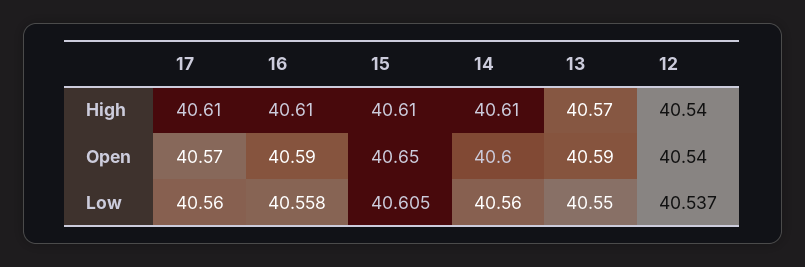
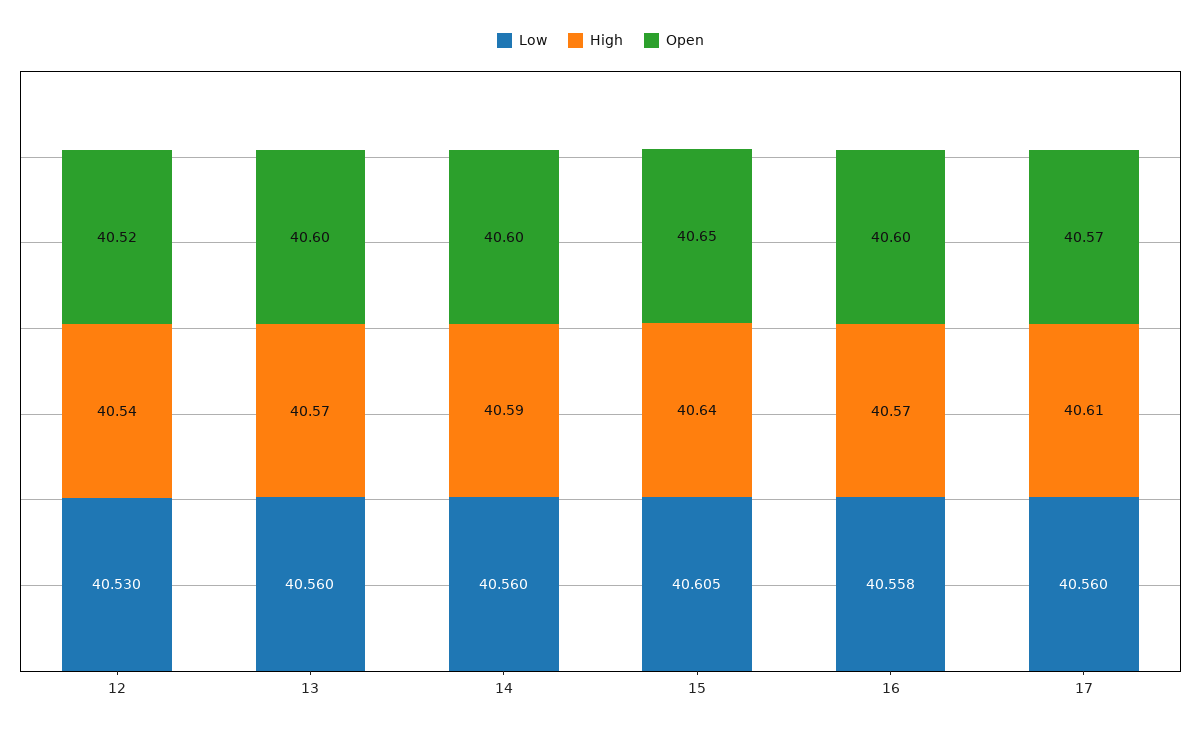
High, 16: 40.61 -> 40.57
High, 15: 40.61 -> 40.64
High, 14: 40.61 -> 40.59
Open, 16: 40.59 -> 40.6
Open, 13: 40.59 -> 40.6
Open, 12: 40.54 -> 40.52
Low, 13: 40.55 -> 40.56
Low, 12: 40.537 -> 40.53

